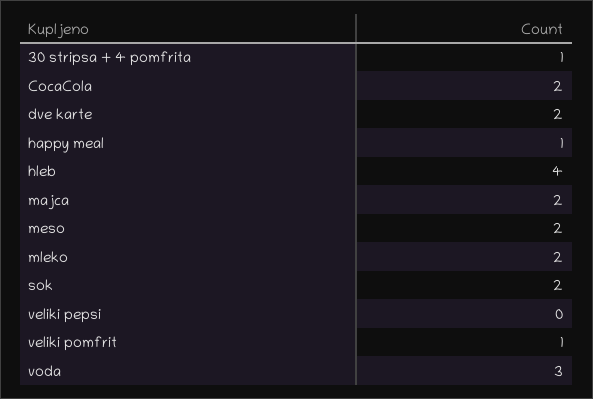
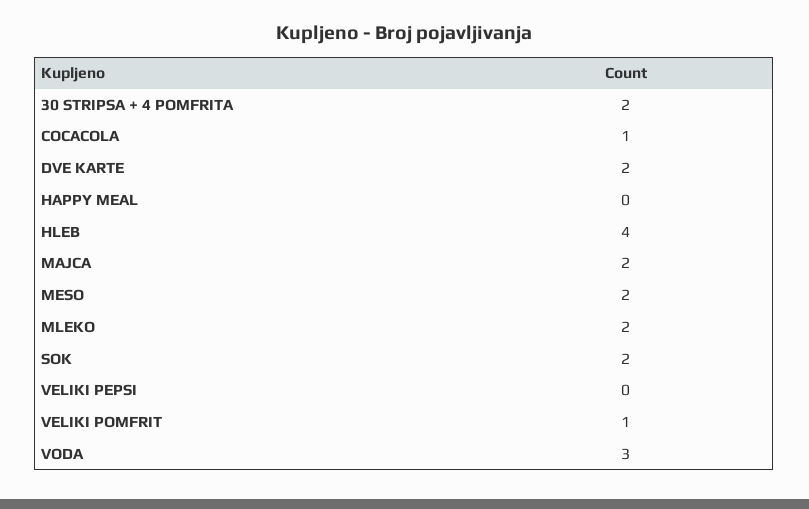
30 stripsa + 4 pomfrita: 1 -> 2
CocaCola: 2 -> 1
happy meal: 1 -> 0

